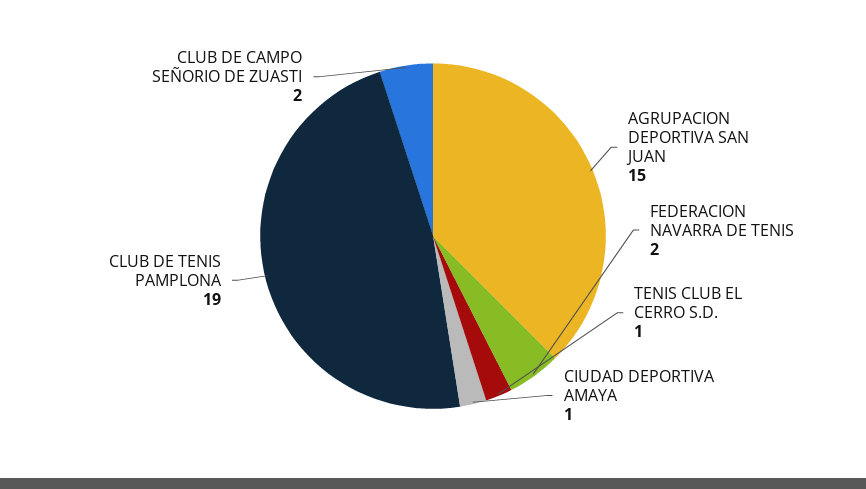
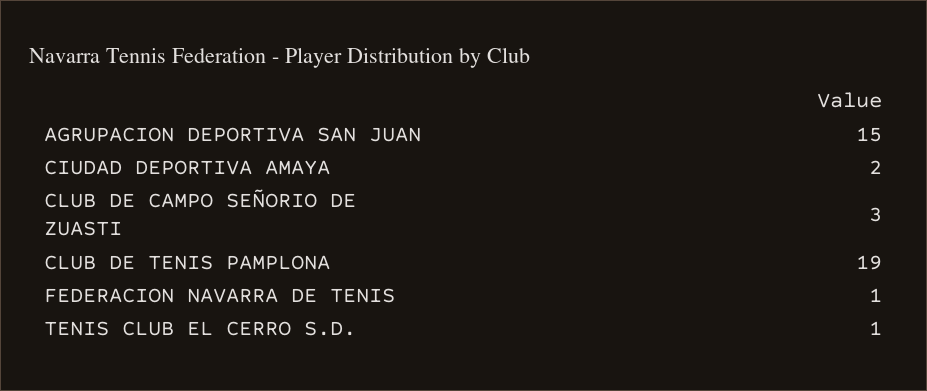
FEDERACION NAVARRA DE TENIS: 2 -> 1
CIUDAD DEPORTIVA AMAYA: 1 -> 2
CLUB DE CAMPO SEÑORIO DE ZUASTI: 2 -> 3

